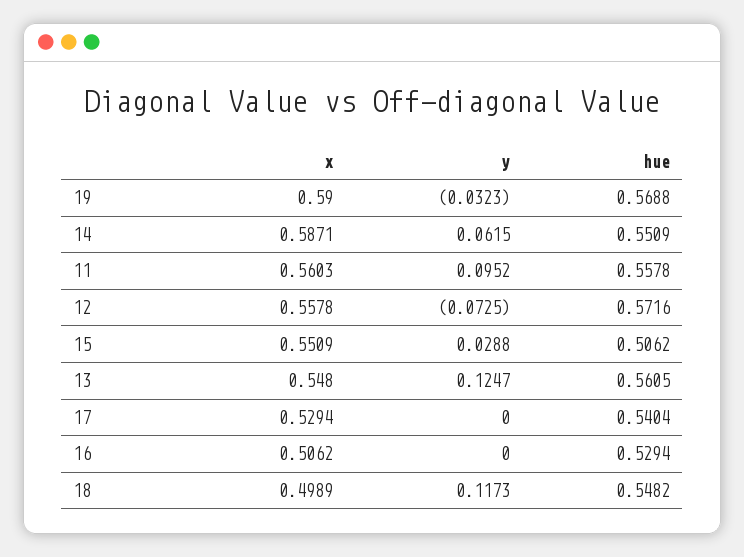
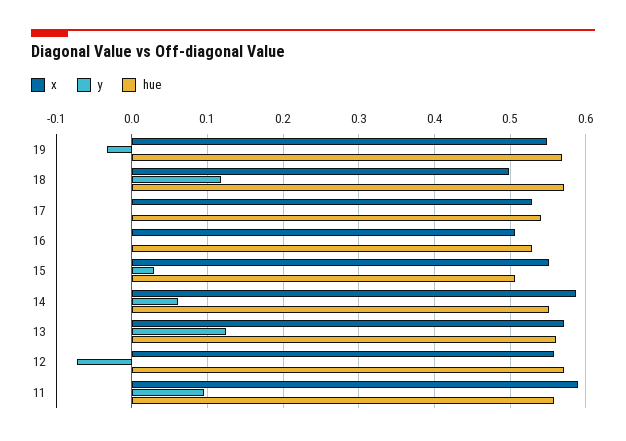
x, 19: 0.59 -> 0.55
x, 11: 0.5603 -> 0.59
x, 13: 0.548 -> 0.57
hue, 18: 0.5482 -> 0.57

